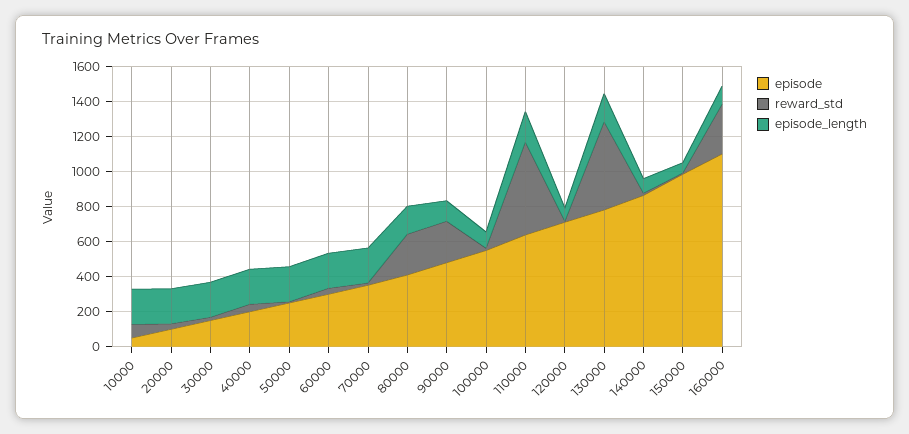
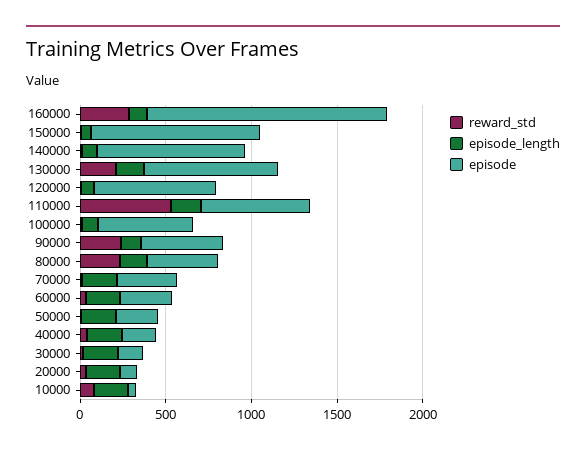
reward_std, 130000: 500 -> 200
episode, 160000: 1100 -> 1400

